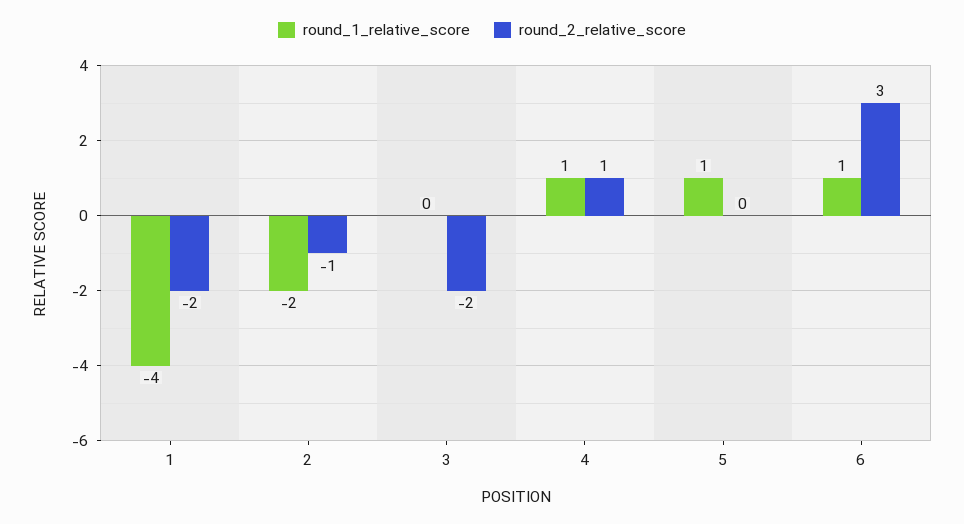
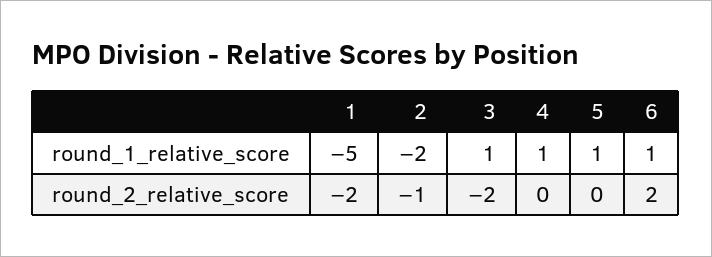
round_1_relative_score, 1: -4 -> -5
round_1_relative_score, 3: 0 -> 1
round_2_relative_score, 4: 1 -> 0
round_2_relative_score, 6: 3 -> 2

